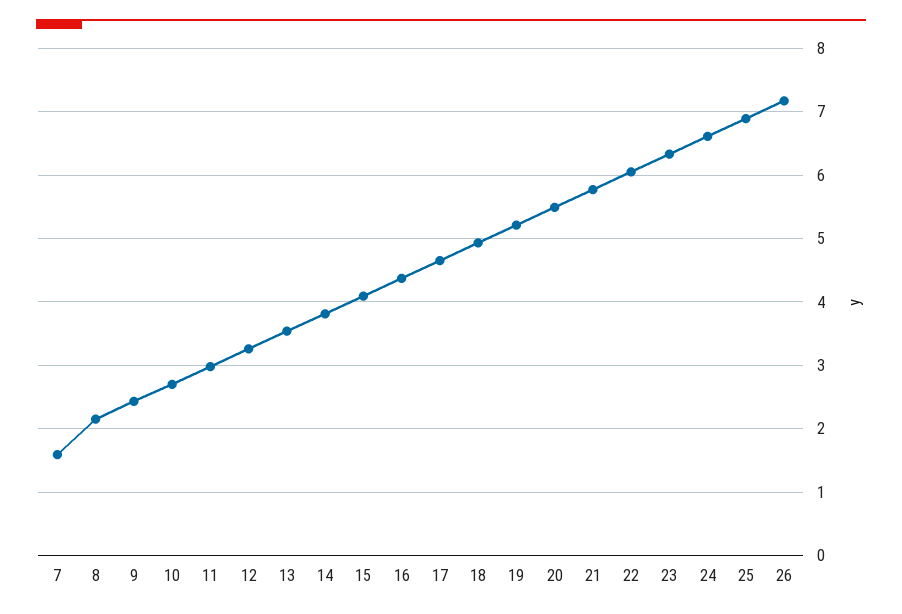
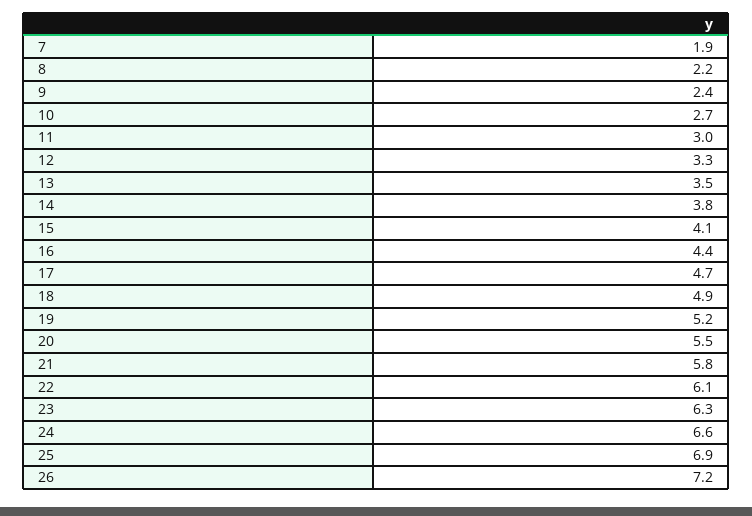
7: 1.6 -> 1.9

